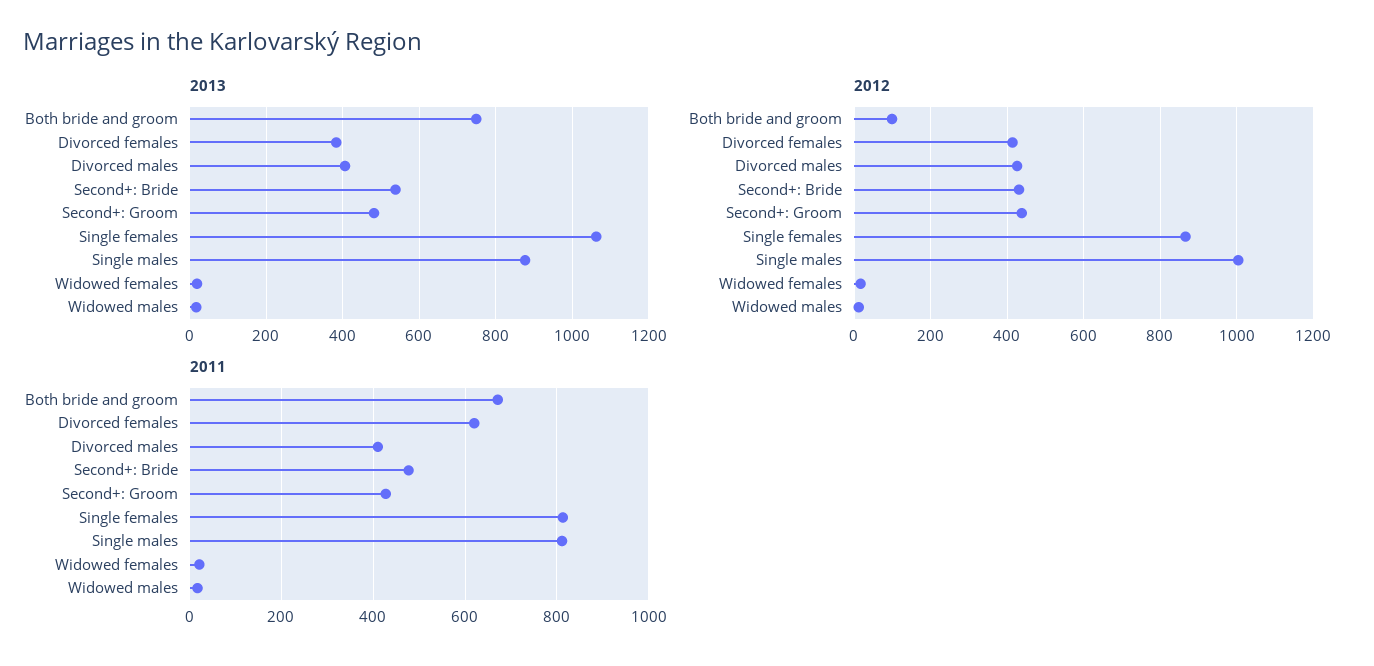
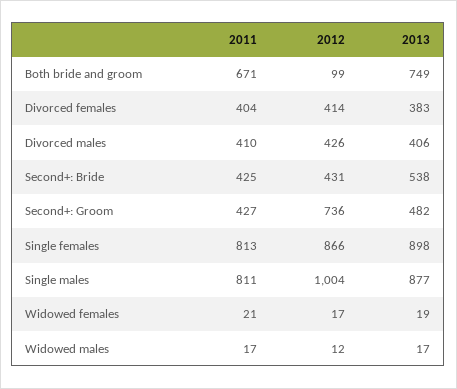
2013, Single females: 1060 -> 898
2012, Second+: Groom: 440 -> 736
2011, Divorced females: 620 -> 404
2011, Second+: Bride: 480 -> 425

